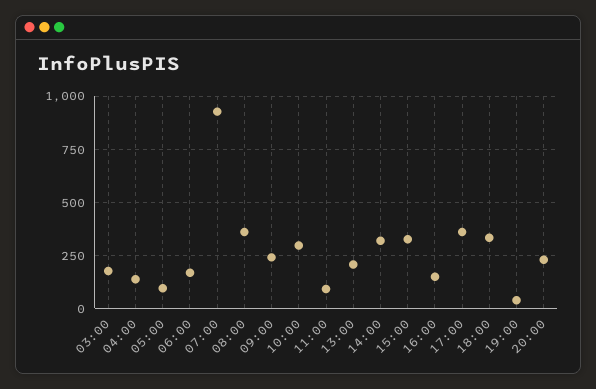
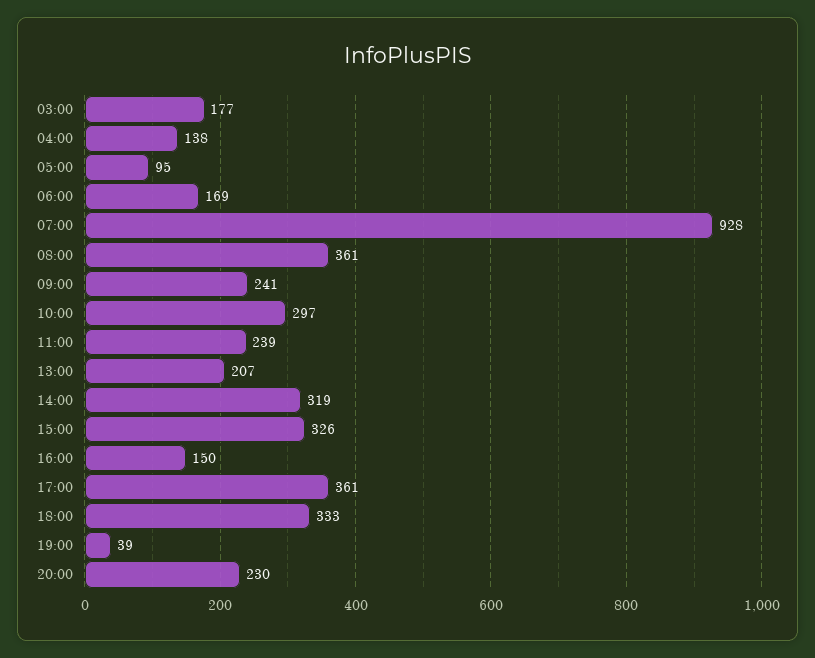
11:00: 100 -> 239

